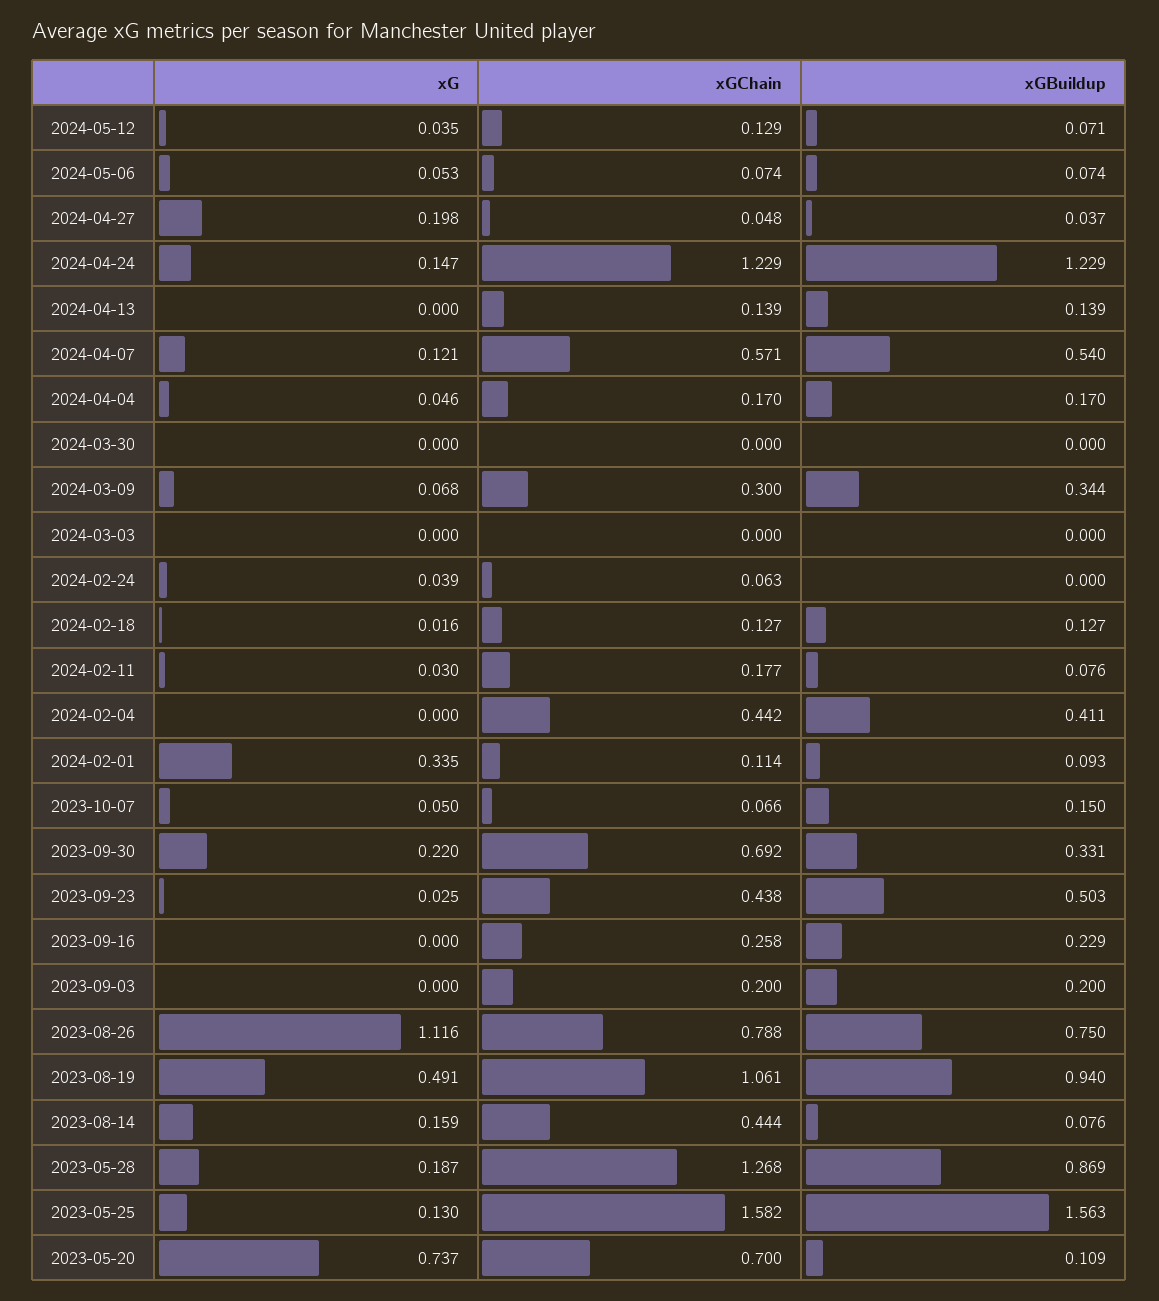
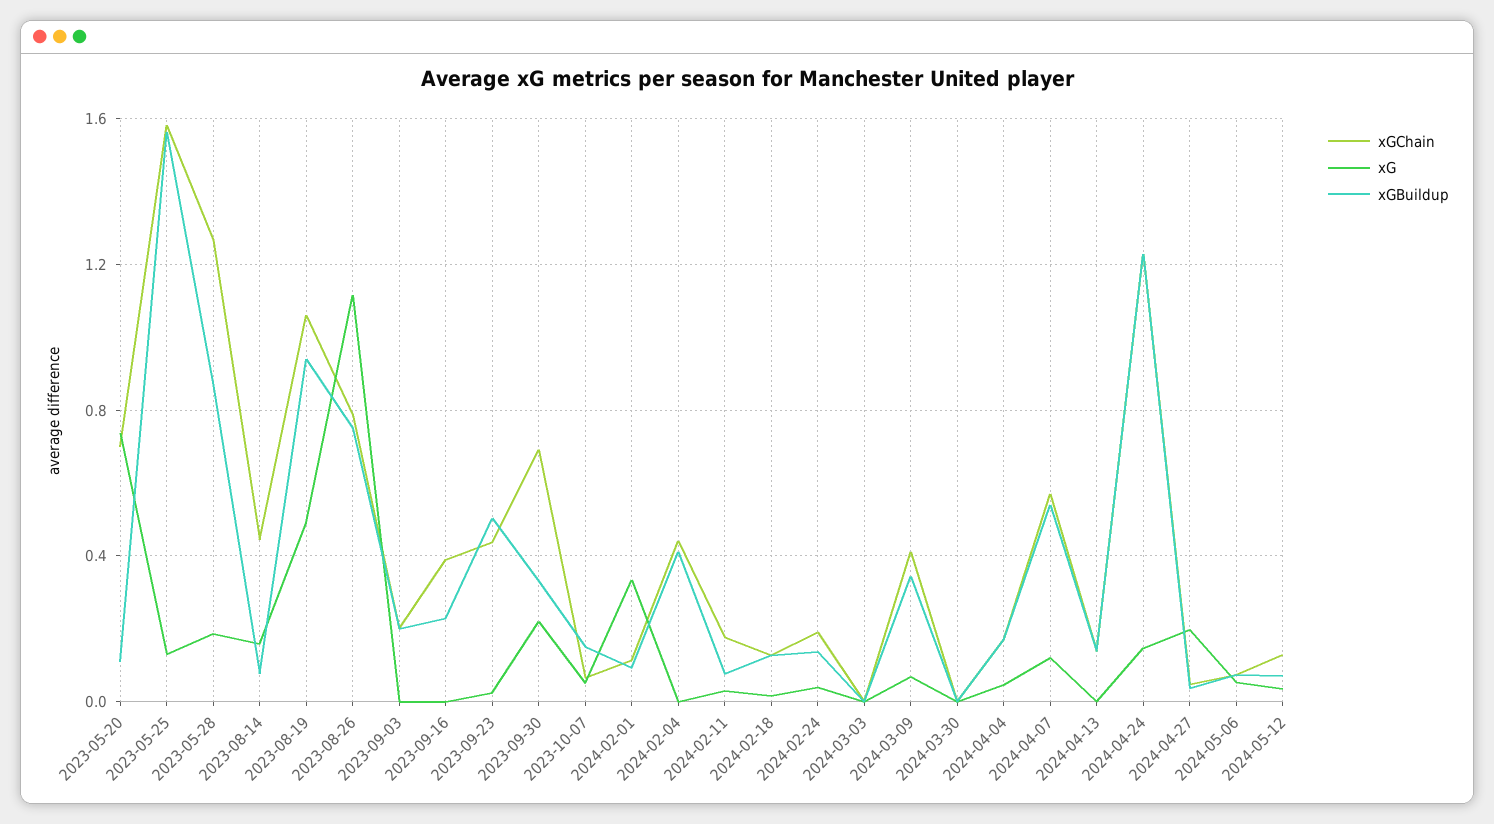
xGChain, 2024-03-09: 0.3 -> 0.4
xGChain, 2024-02-24: 0.063 -> 0.2
xGBuildup, 2024-02-24: 0 -> 0.15
xGChain, 2023-09-16: 0.258 -> 0.4

